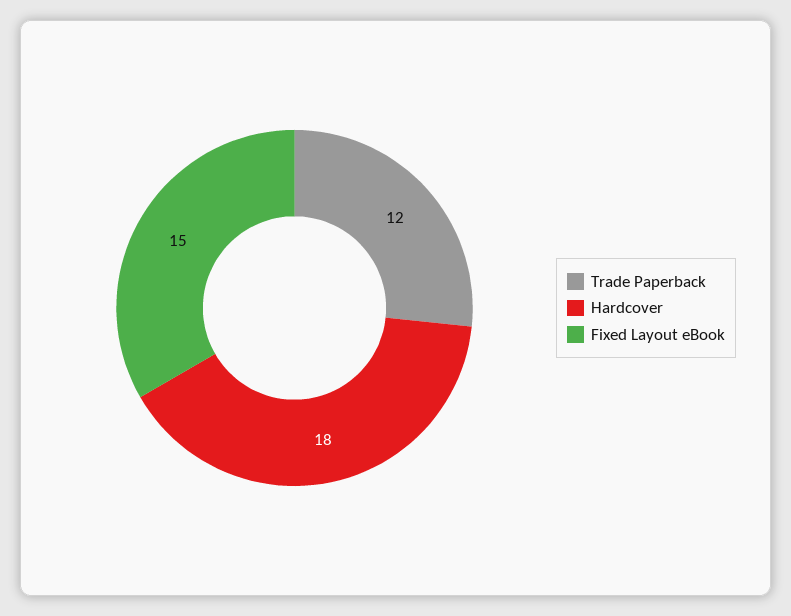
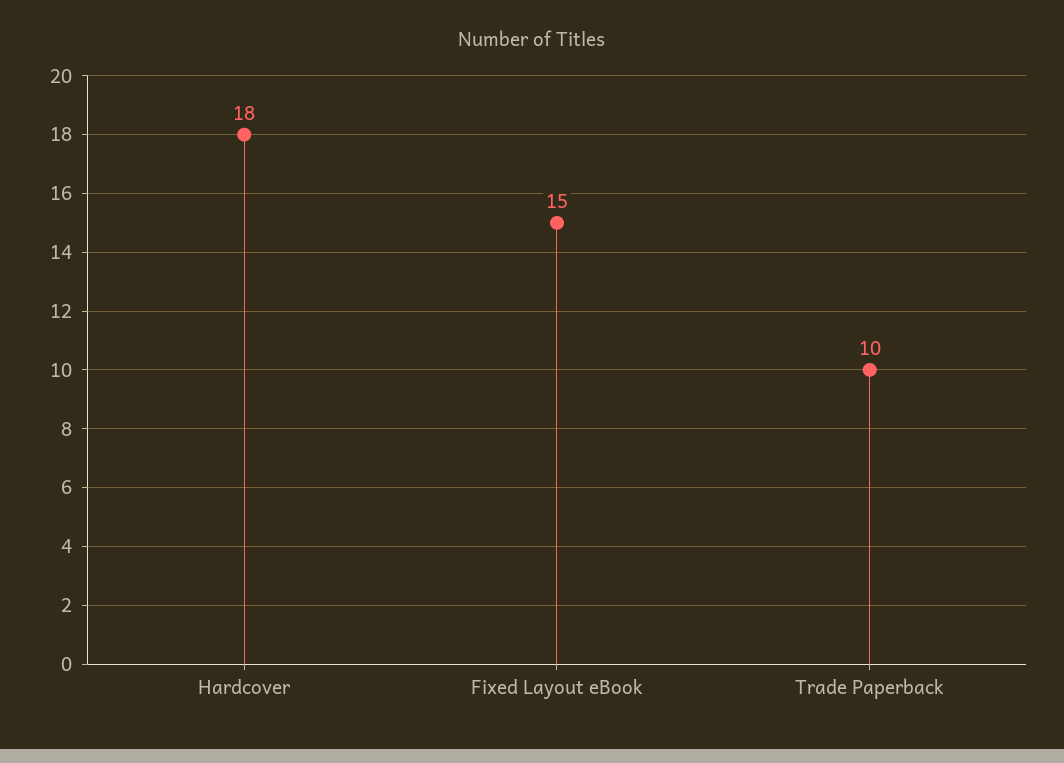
Trade Paperback: 12 -> 10

